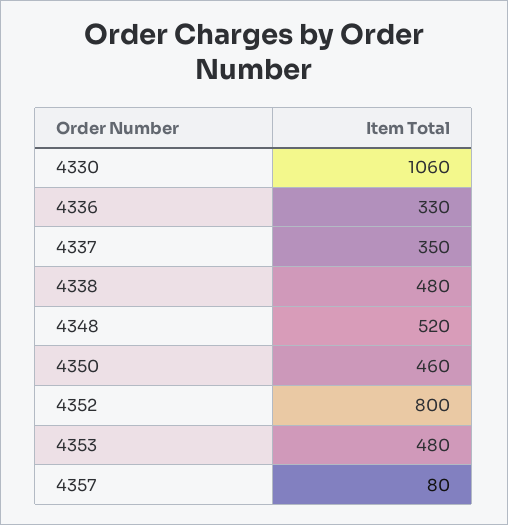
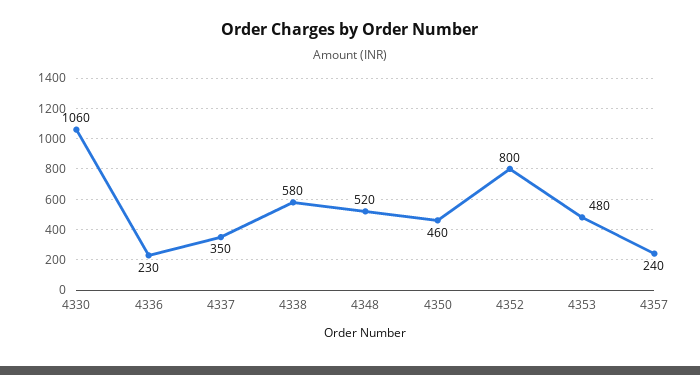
4336: 330 -> 230
4338: 480 -> 580
4357: 80 -> 240

